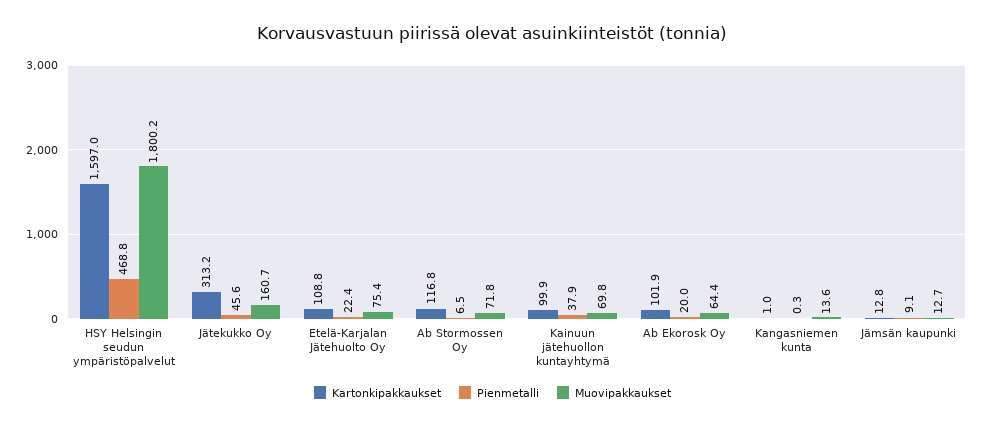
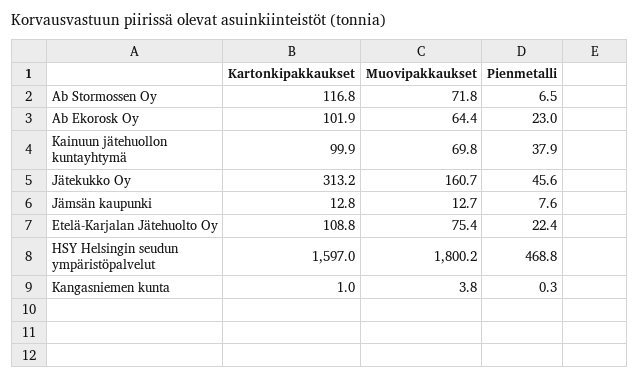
Pienmetalli, Ab Ekorosk Oy: 20 -> 23
Muovipakkaukset, Kangasniemen kunta: 13.6 -> 3.8
Pienmetalli, Jämsän kaupunki: 9.1 -> 7.6

